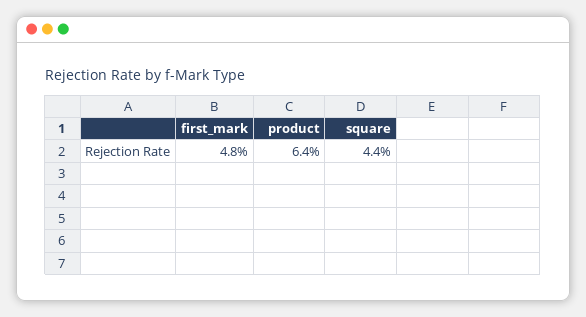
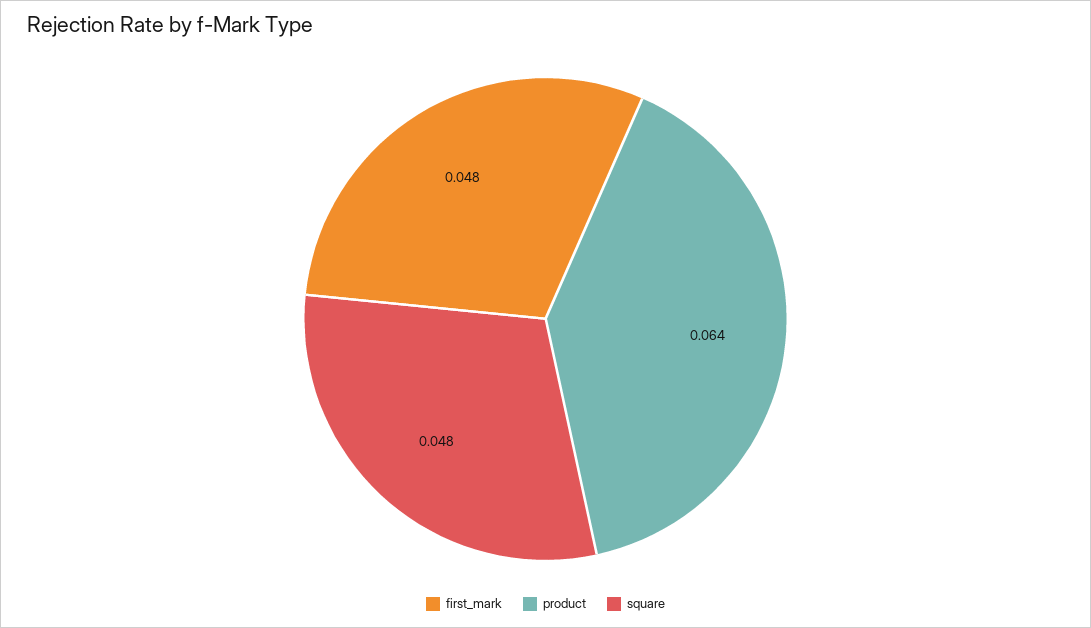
square: 0.044 -> 0.048

